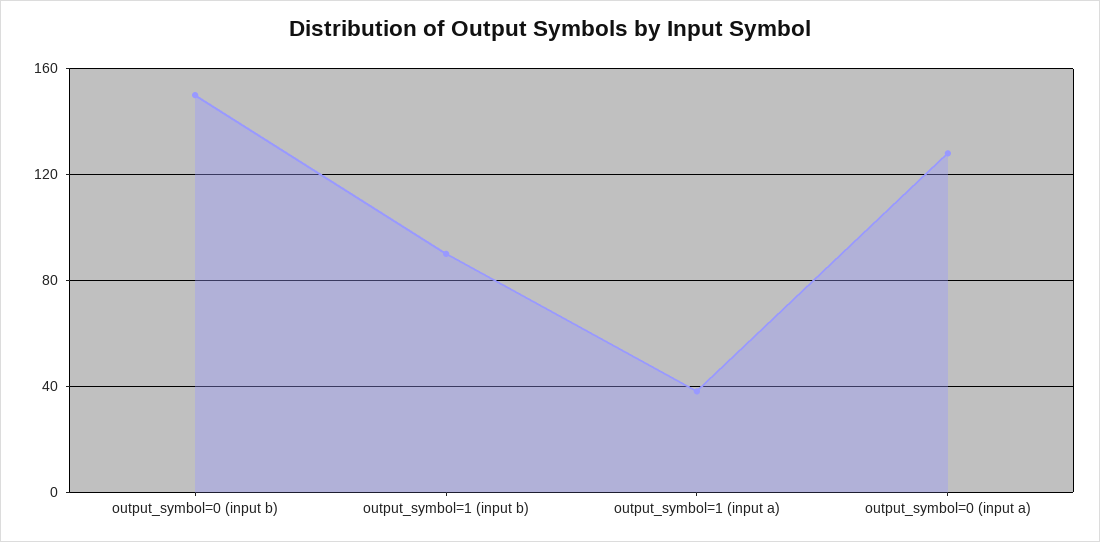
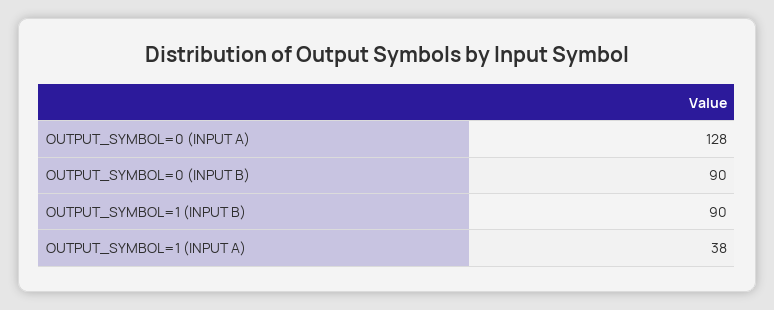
output_symbol=0 (input b): 150 -> 90

